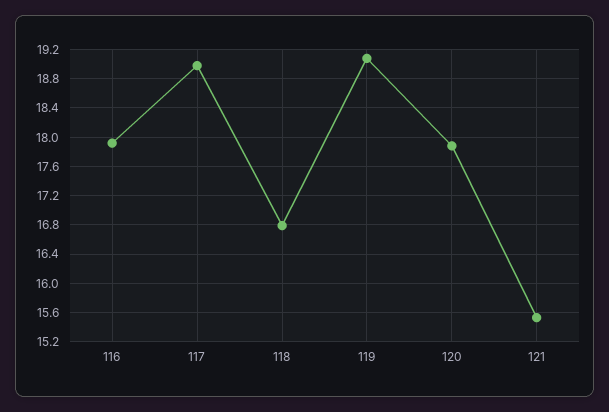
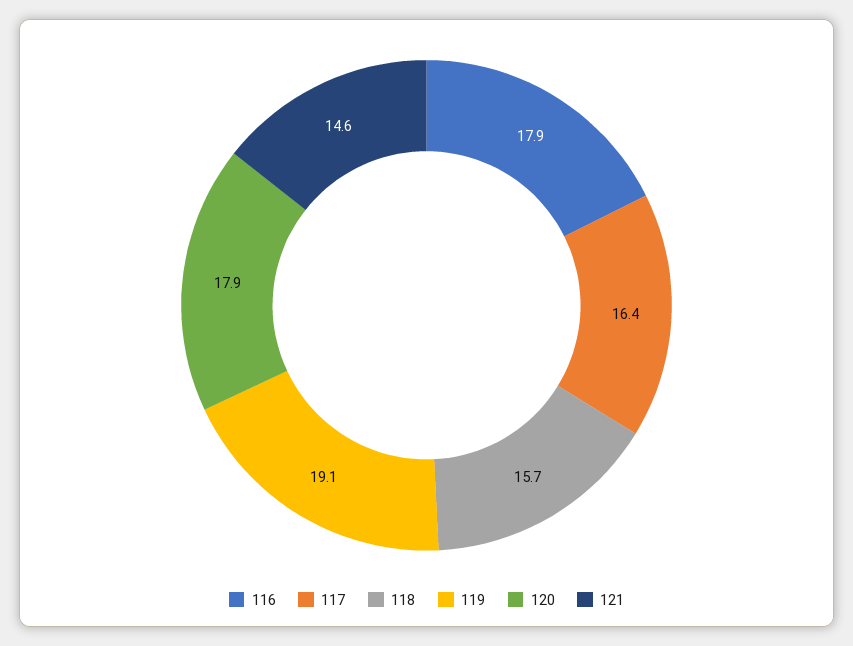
117: 19 -> 16.4
118: 16.8 -> 15.7
121: 15.5 -> 14.6

